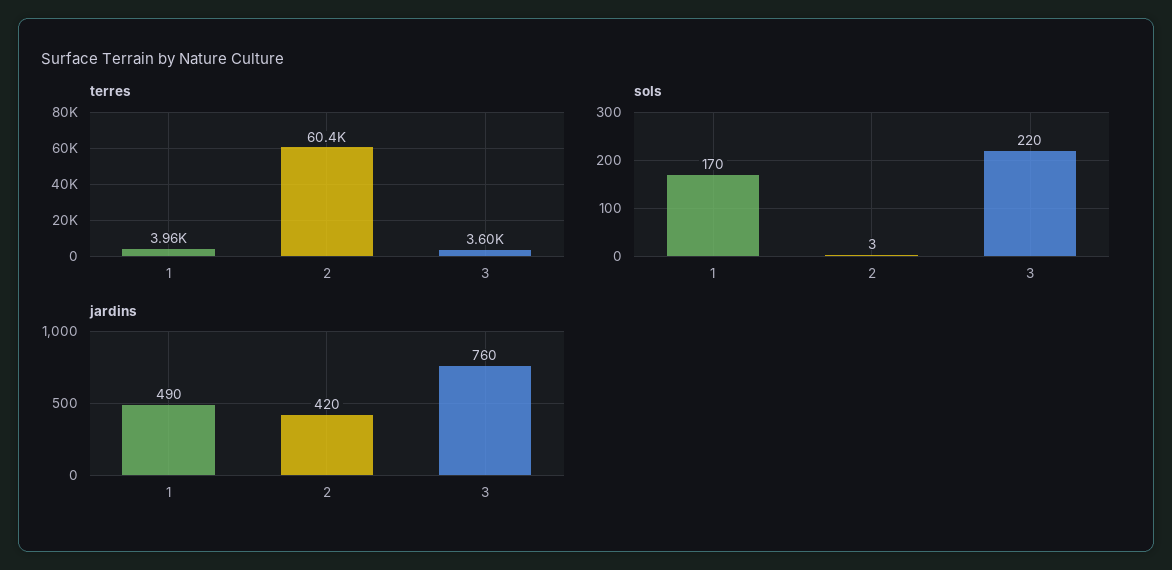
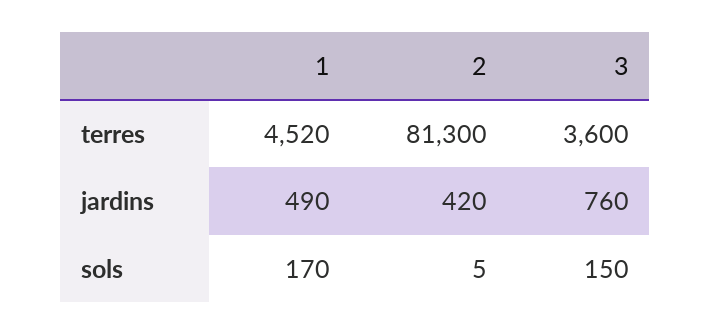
terres, 1: 3960 -> 4520
terres, 2: 60400 -> 81300
sols, 2: 3 -> 5
sols, 3: 220 -> 150

